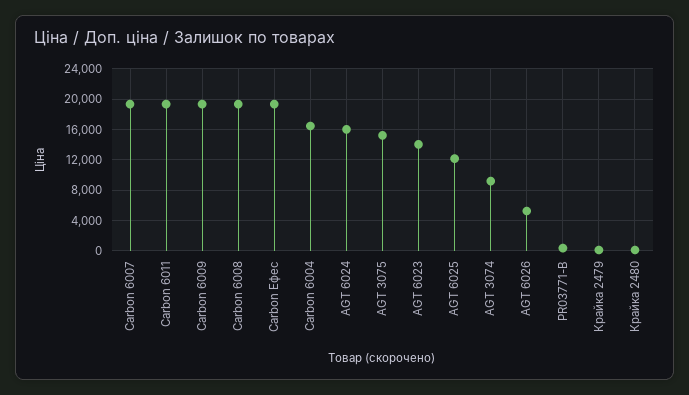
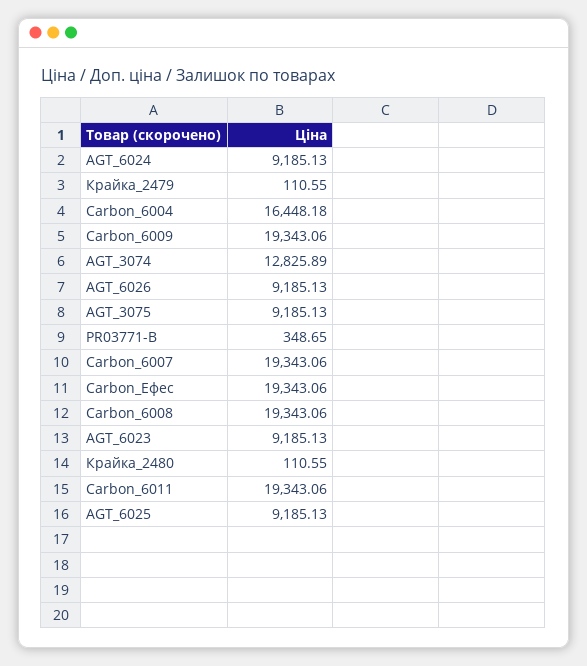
AGT 6024: 16000 -> 9185.13
AGT 3075: 15000 -> 9185.13
AGT 6023: 14000 -> 9185.13
AGT 6025: 12000 -> 9185.13
AGT 3074: 9000 -> 12825.89
AGT 6026: 5000 -> 9185.13

